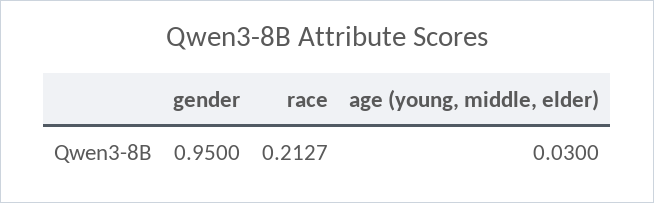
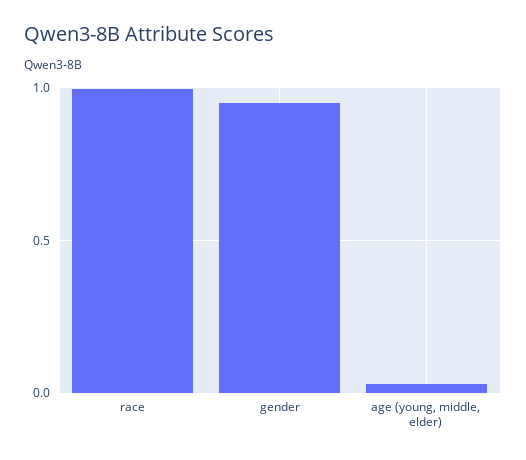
race: 0.2127 -> 1

